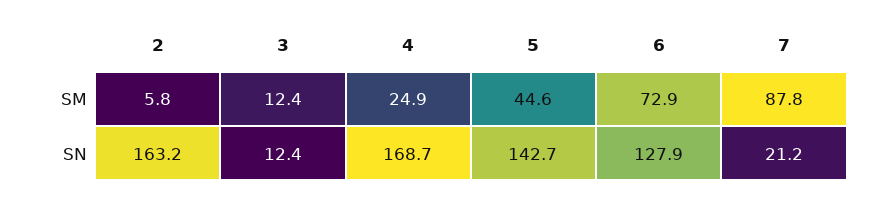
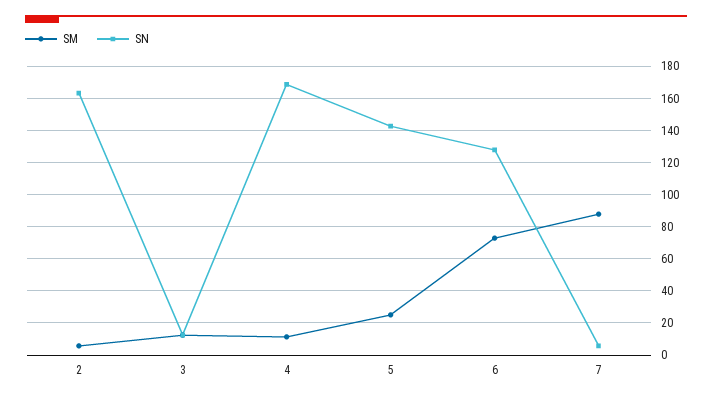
SM, 4: 24.9 -> 10
SM, 5: 44.6 -> 25
SN, 7: 21.2 -> 5

